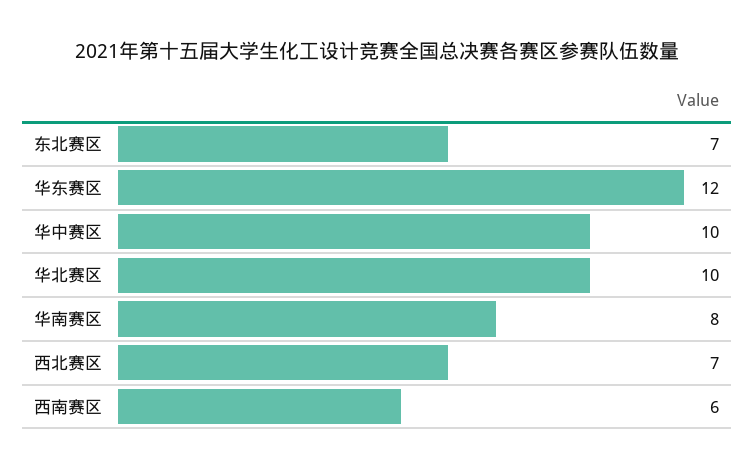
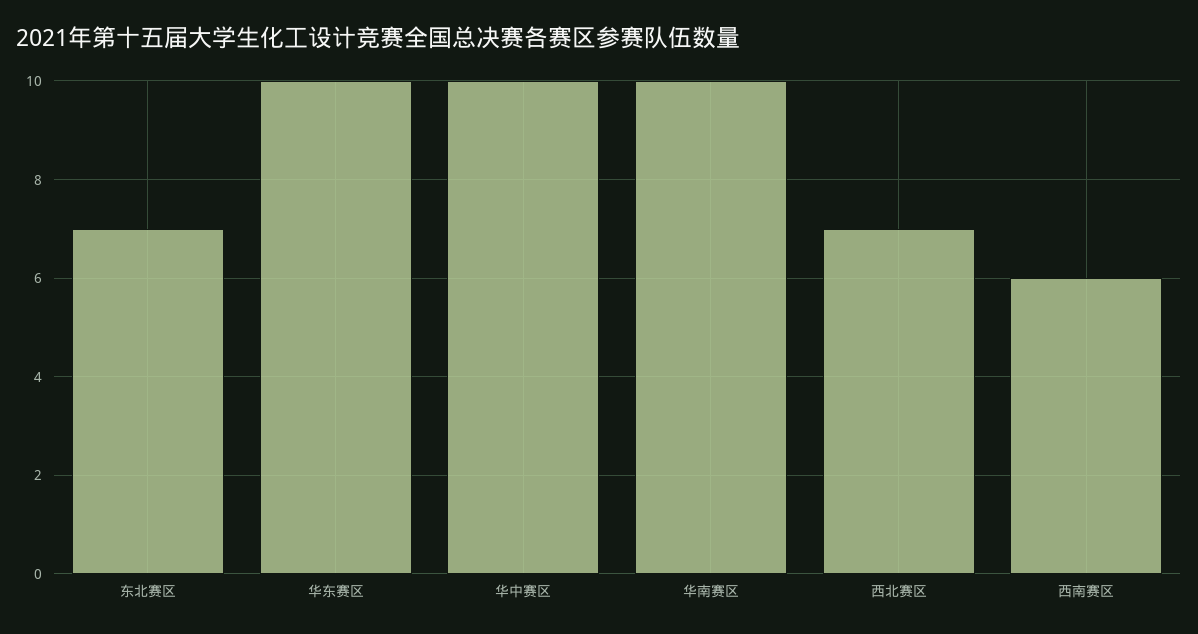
华东赛区: 12 -> 10
华北赛区: 10 -> none
华南赛区: 8 -> 10

